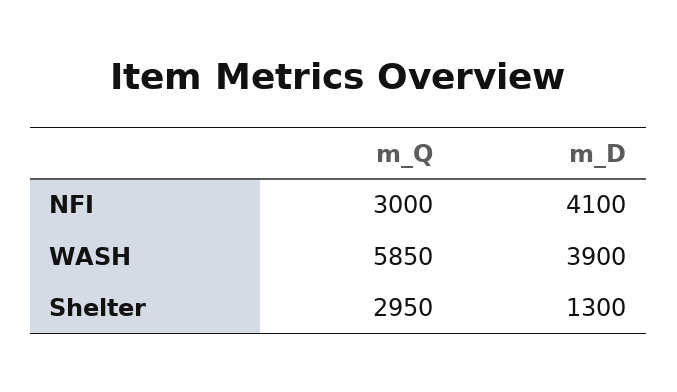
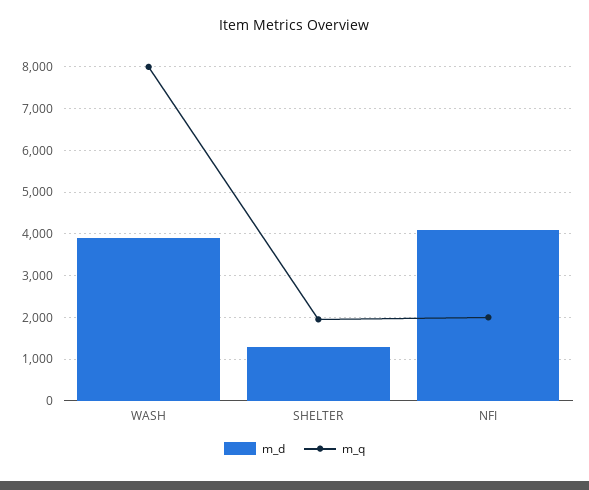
m_Q, NFI: 3000 -> 2000
m_Q, WASH: 5850 -> 8000
m_Q, Shelter: 2950 -> 2000

